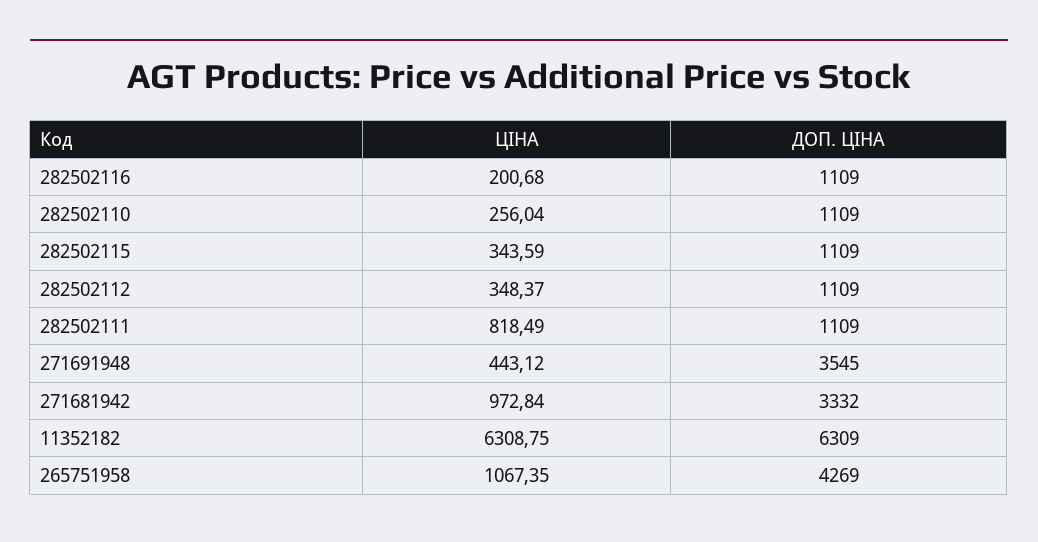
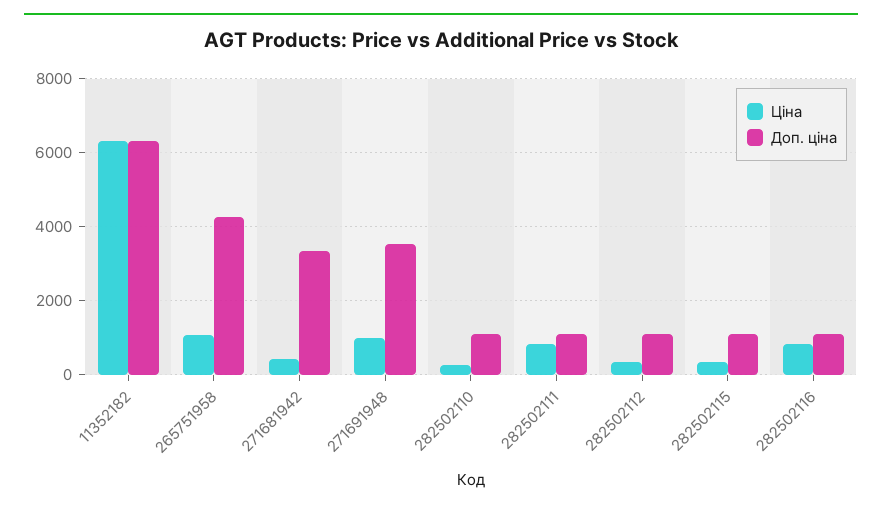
ЦІНА, 282502116: 200.68 -> 800
ЦІНА, 271691948: 443.12 -> 1000
ЦІНА, 271681942: 972.84 -> 400

